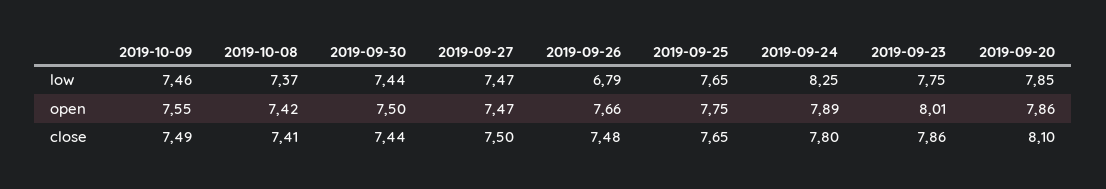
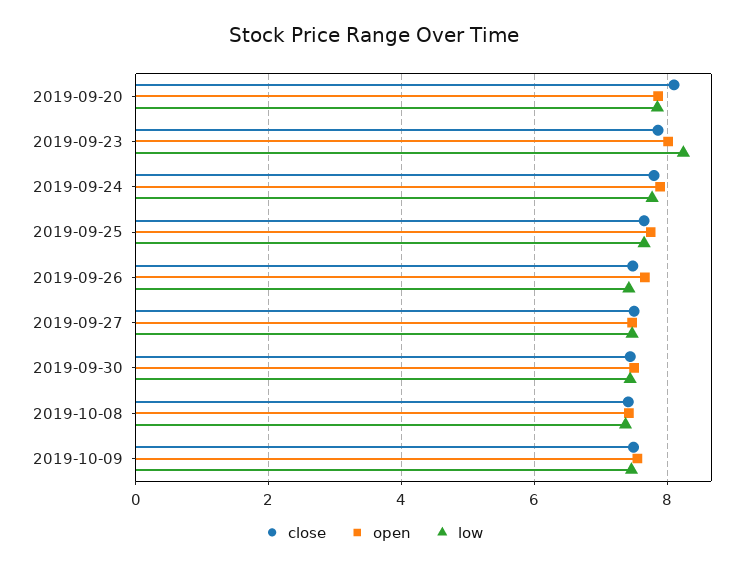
low, 2019-09-26: 6.79 -> 7.4
low, 2019-09-24: 8.25 -> 7.8
low, 2019-09-23: 7.75 -> 8.2

